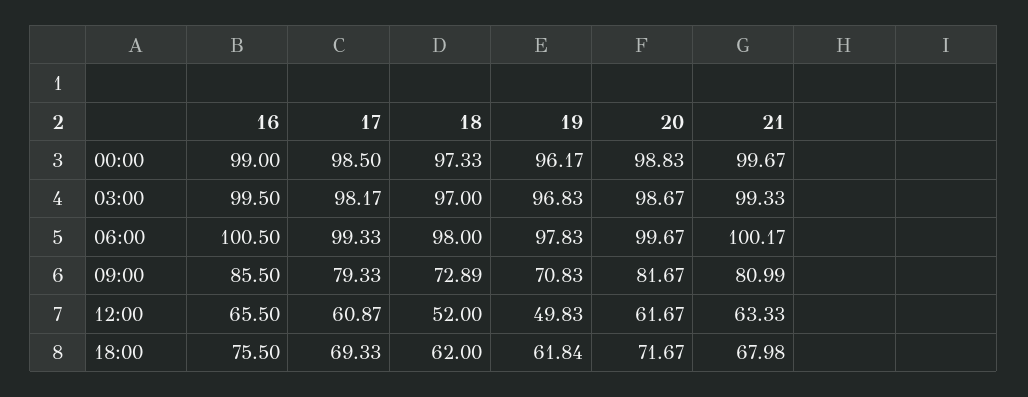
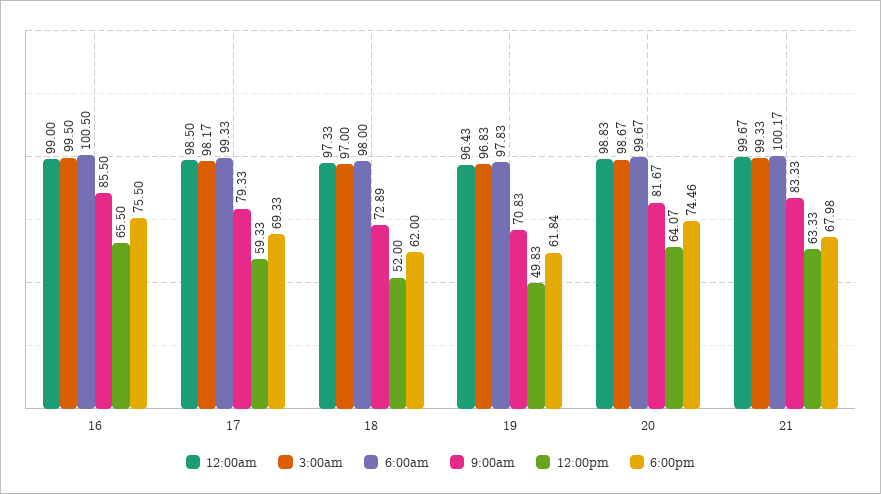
00:00, 19: 96.17 -> 96.43
09:00, 21: 80.99 -> 83.33
12:00, 17: 60.87 -> 59.33
12:00, 20: 61.67 -> 64.07
18:00, 20: 71.67 -> 74.46

